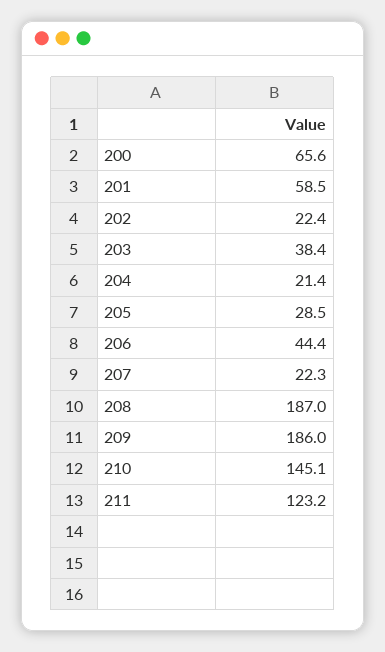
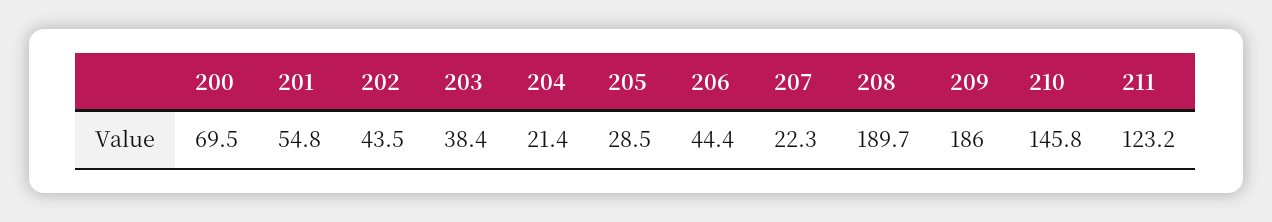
200: 65.6 -> 69.5
201: 58.5 -> 54.8
202: 22.4 -> 43.5
208: 187 -> 189.7
210: 145.1 -> 145.8

